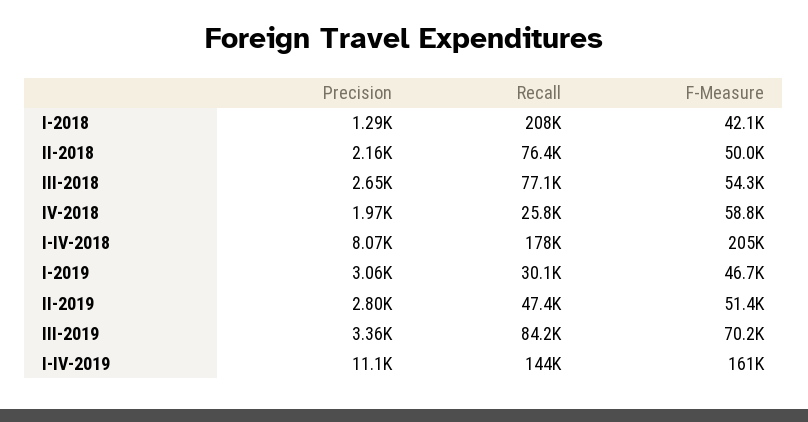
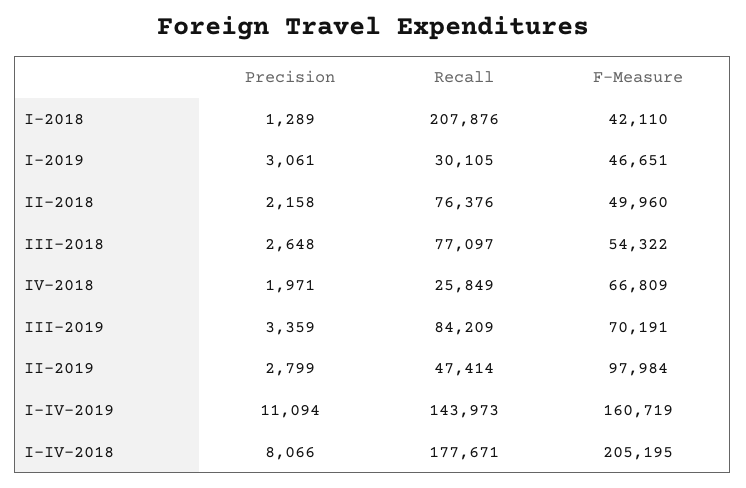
F-Measure, IV-2018: 58800 -> 66809
F-Measure, II-2019: 51400 -> 97984

